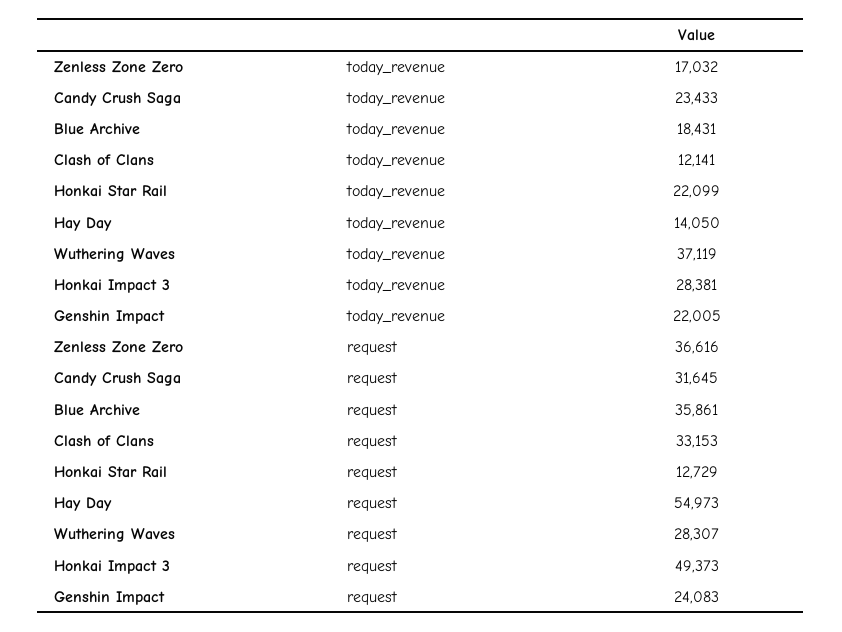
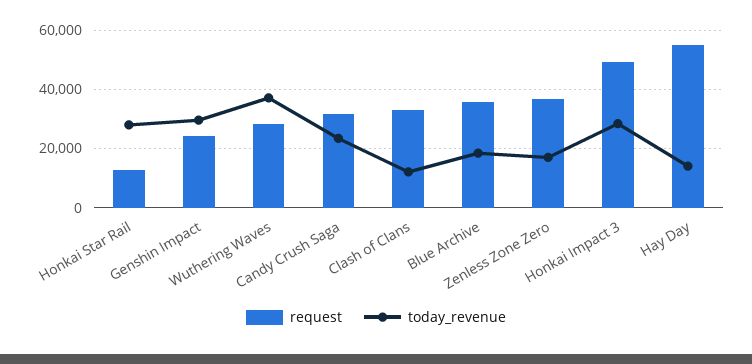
today_revenue, Honkai Star Rail: 22099 -> 27500
today_revenue, Genshin Impact: 22005 -> 30000

